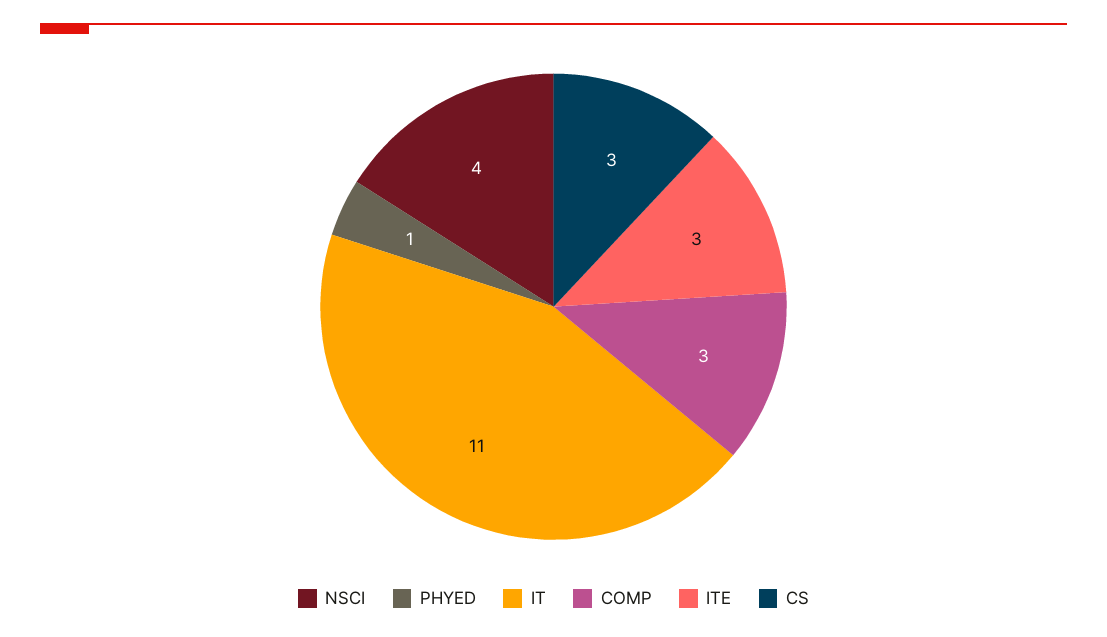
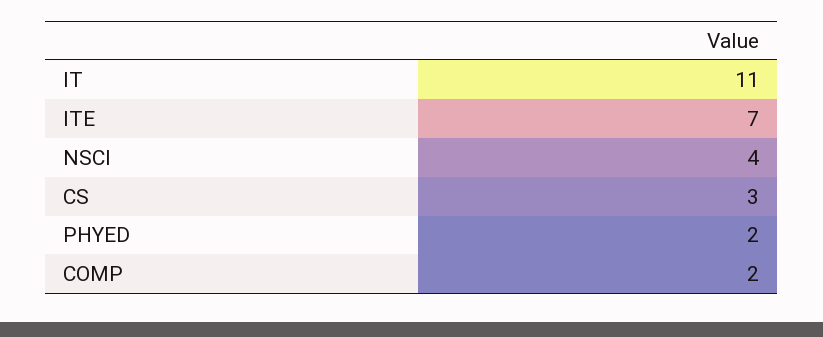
PHYED: 1 -> 2
COMP: 3 -> 2
ITE: 3 -> 7

